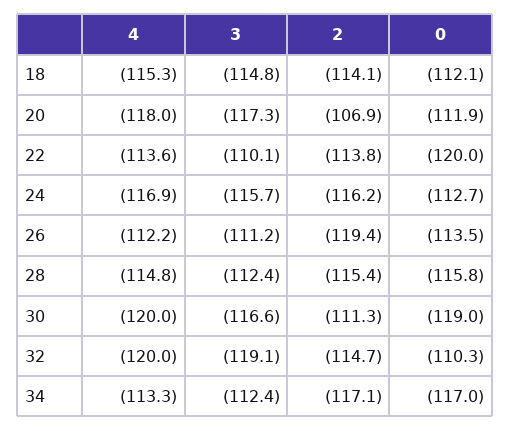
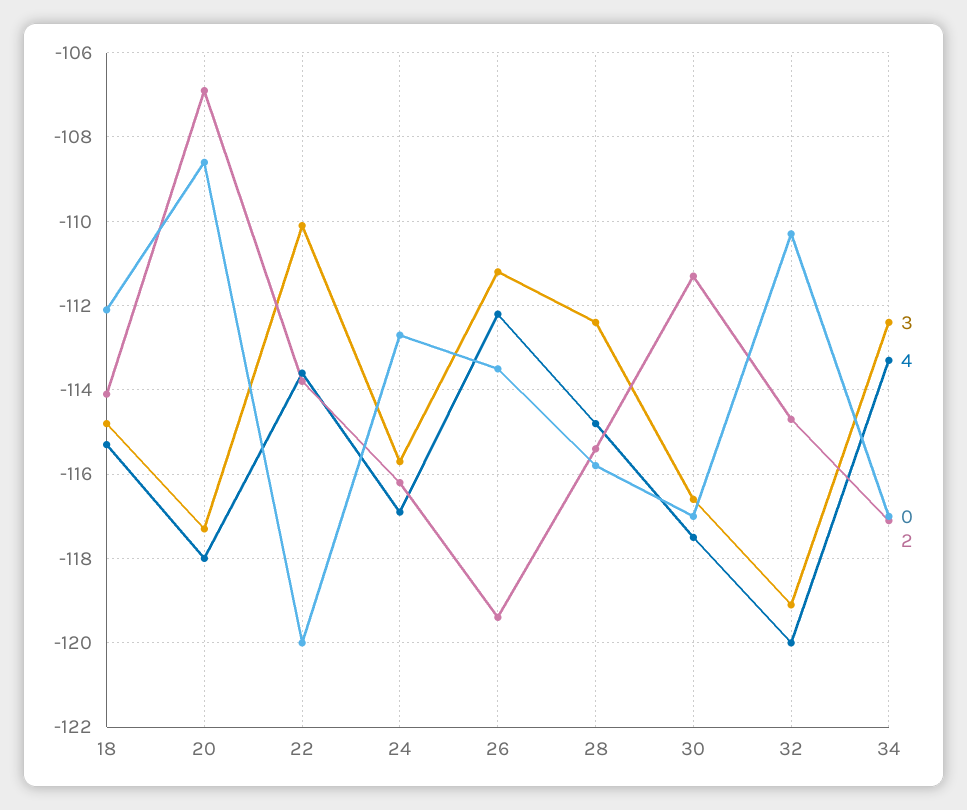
0, 20: -111.9 -> -108.5
4, 30: -120 -> -117.5
0, 30: -119 -> -117

